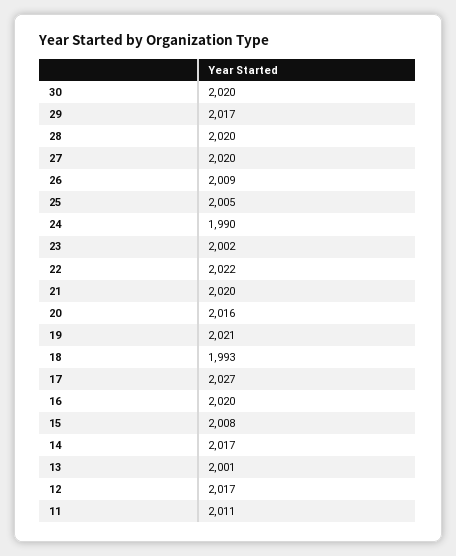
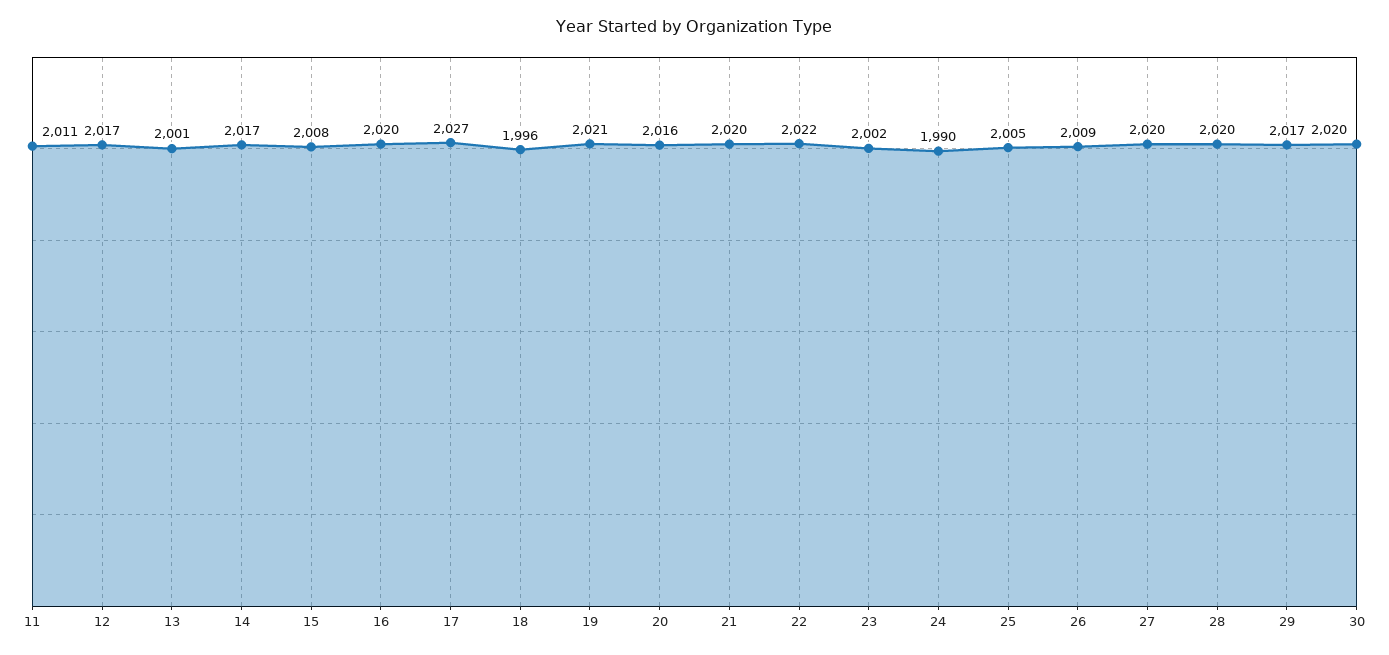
18: 1993 -> 1996

